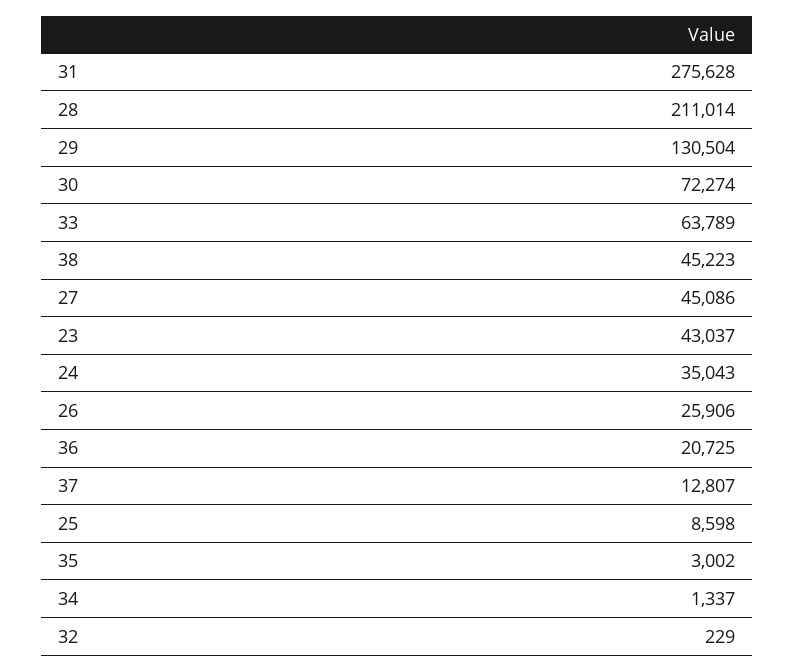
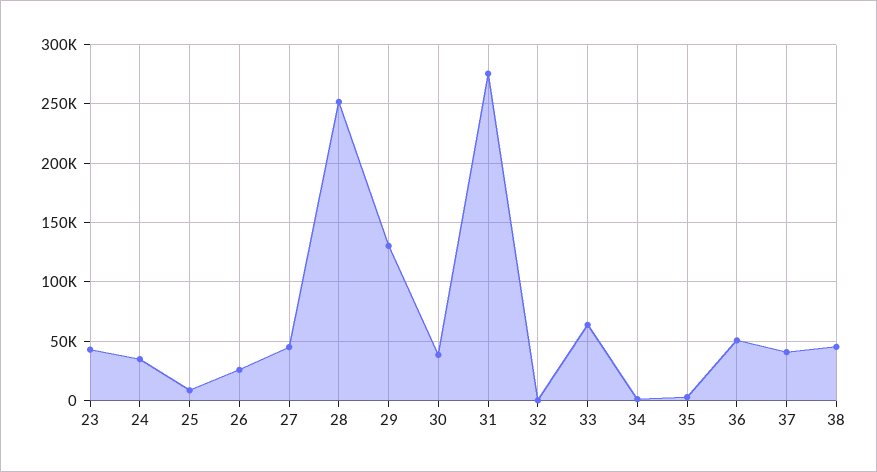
28: 211014 -> 250000
30: 72274 -> 40000
36: 20725 -> 50000
37: 12807 -> 40000

